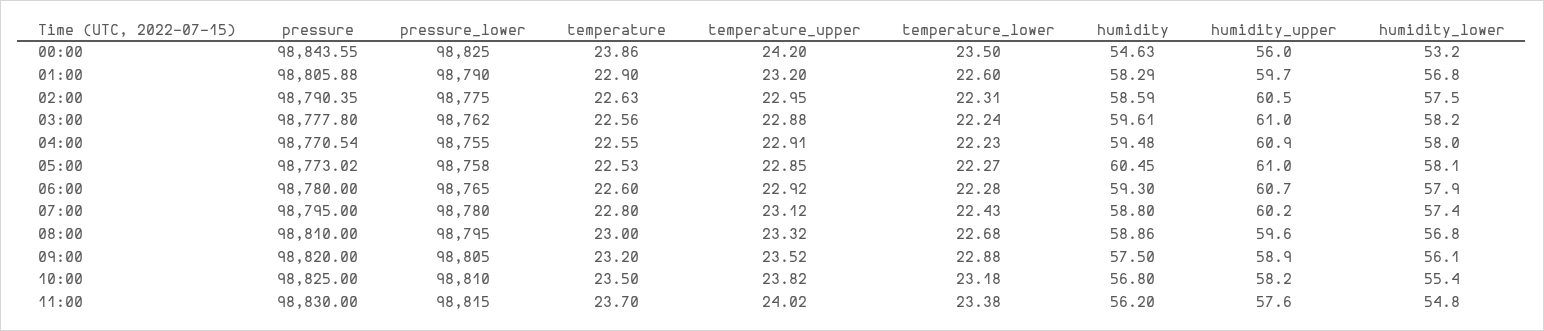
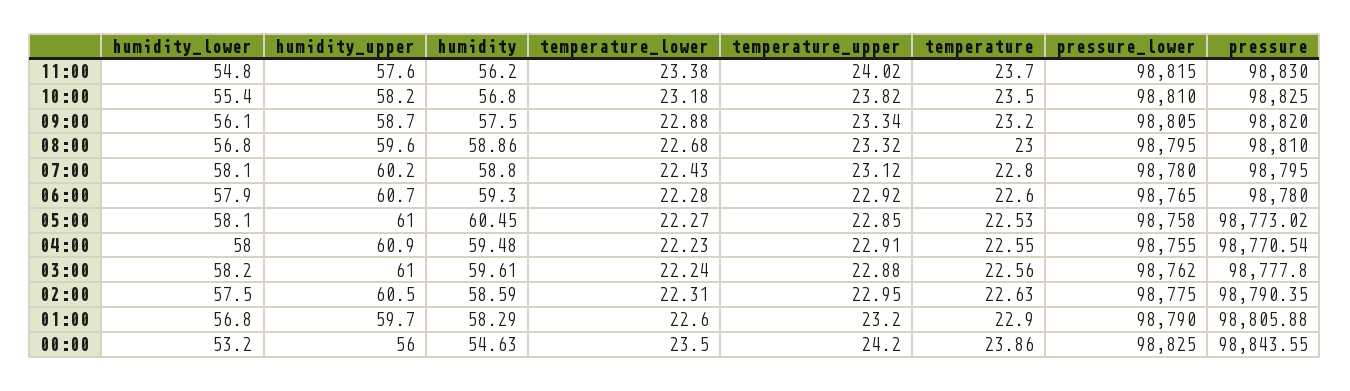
humidity_lower, 07:00: 57.4 -> 58.1
temperature_upper, 09:00: 23.52 -> 23.34
humidity_upper, 09:00: 58.9 -> 58.7

